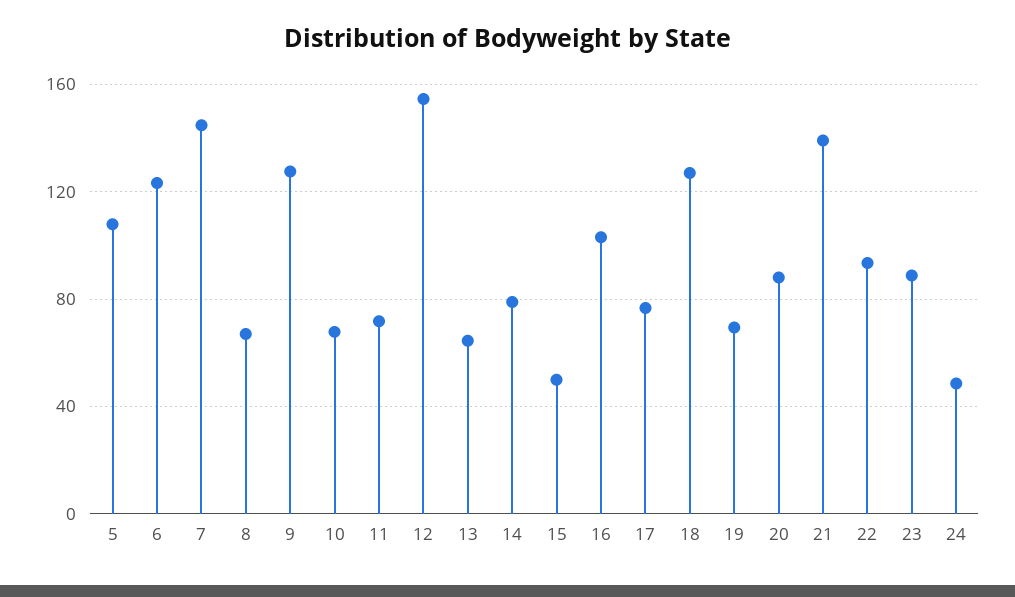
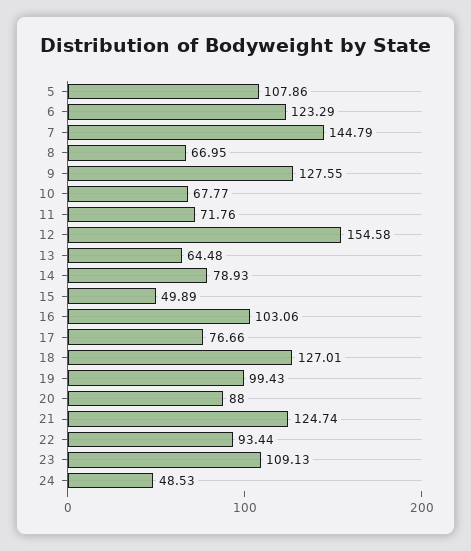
19: 70 -> 99.43
21: 140 -> 124.74
23: 90 -> 109.13

